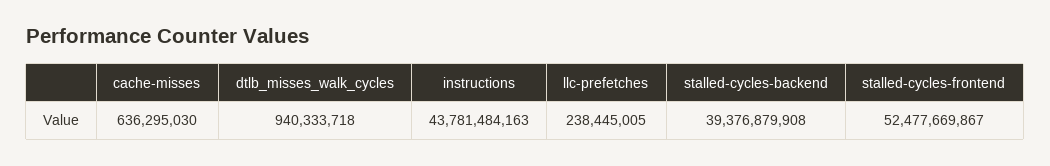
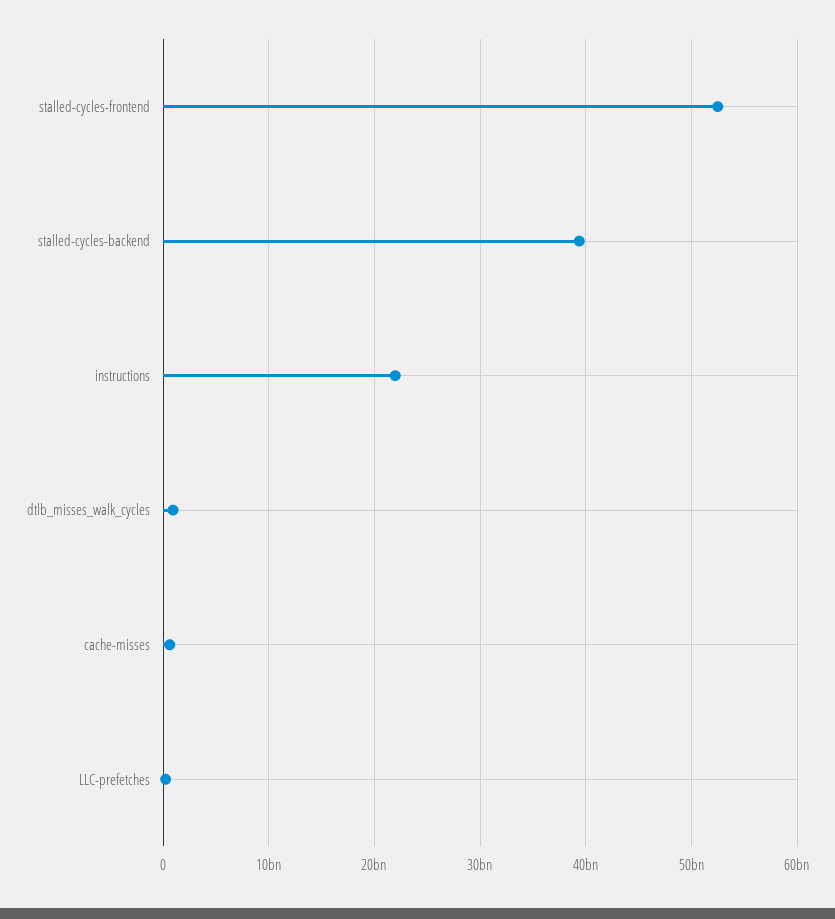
instructions: 43781484163 -> 22000000000

